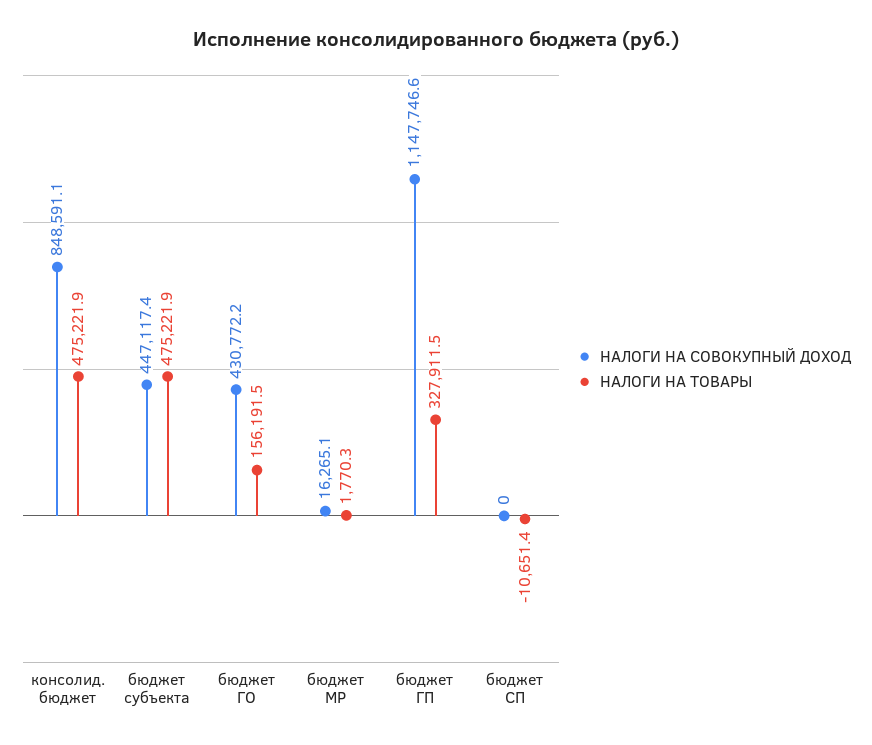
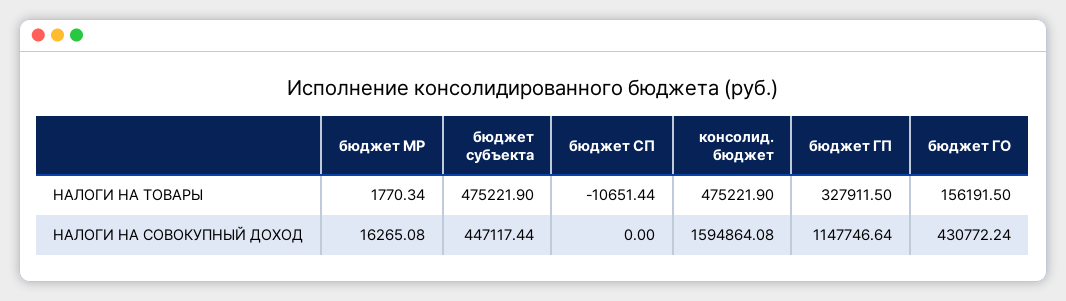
НАЛОГИ НА СОВОКУПНЫЙ ДОХОД, консолид. бюджет: 848591.1 -> 1594864.08

